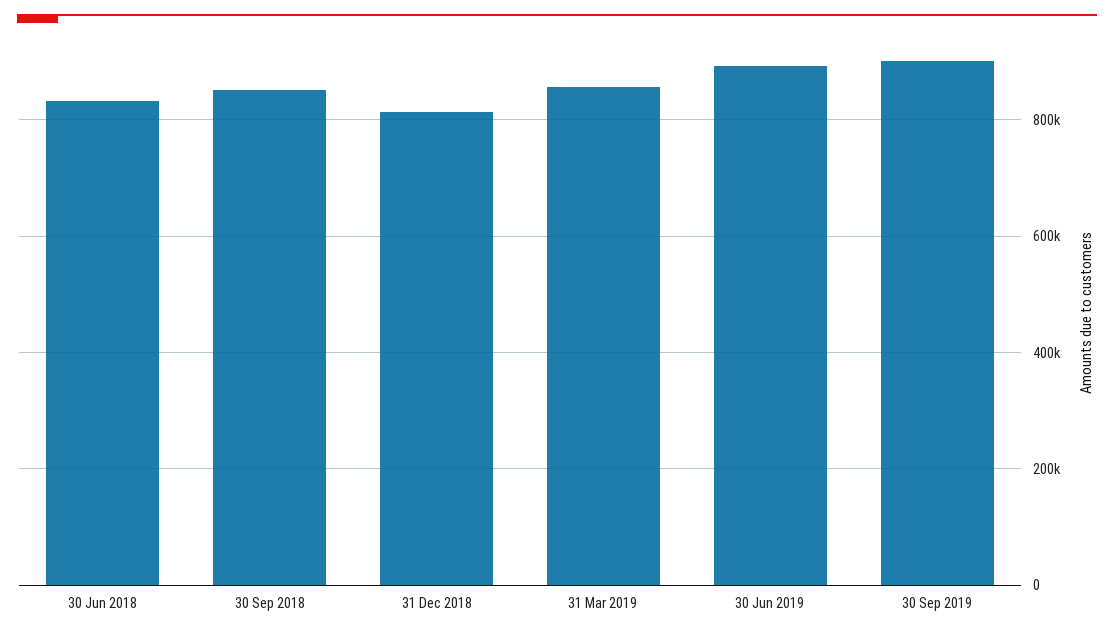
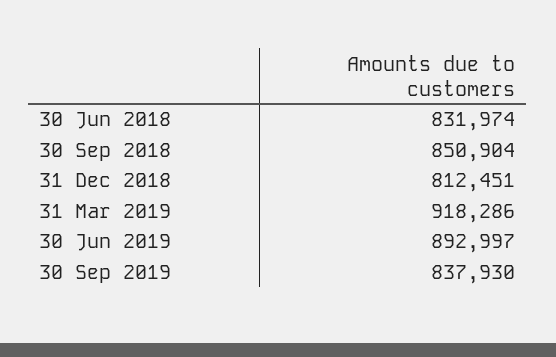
31 Mar 2019: 860000 -> 918286
30 Sep 2019: 900000 -> 837930

